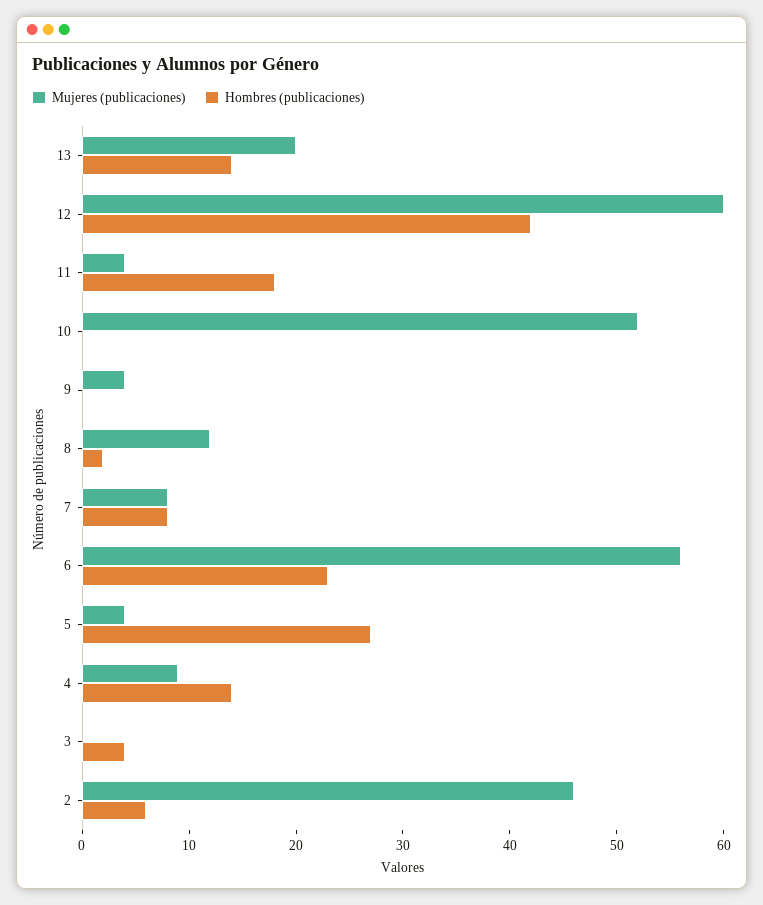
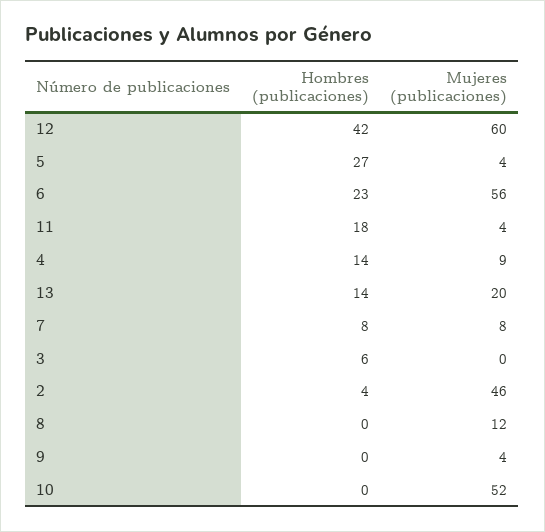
Hombres (publicaciones), 8: 2 -> 0
Hombres (publicaciones), 3: 4 -> 6
Hombres (publicaciones), 2: 6 -> 4

